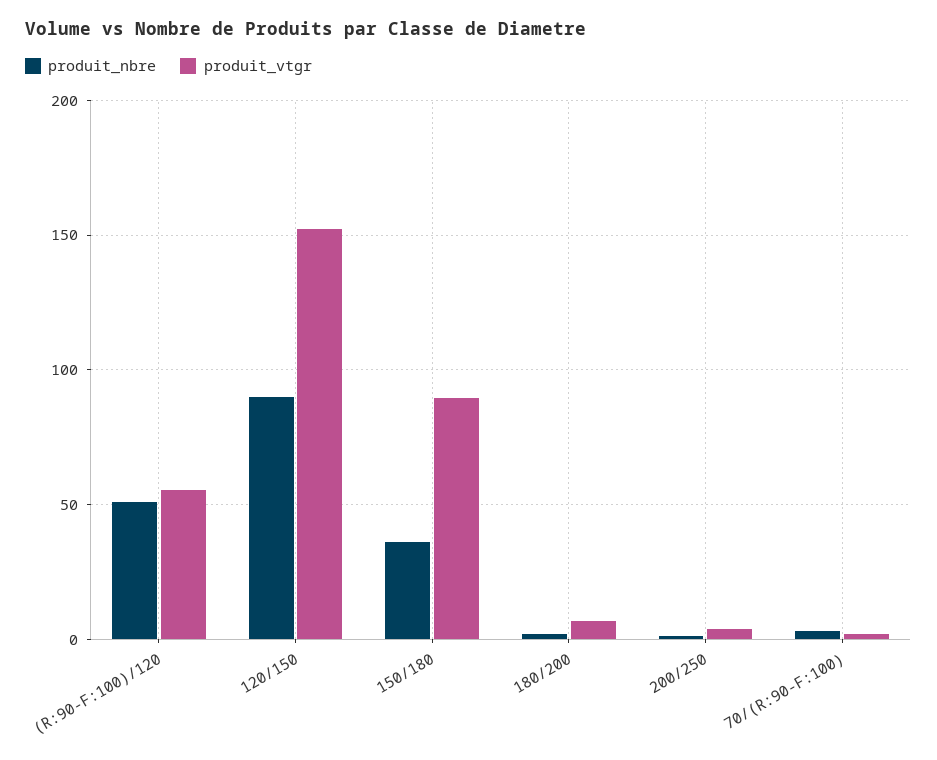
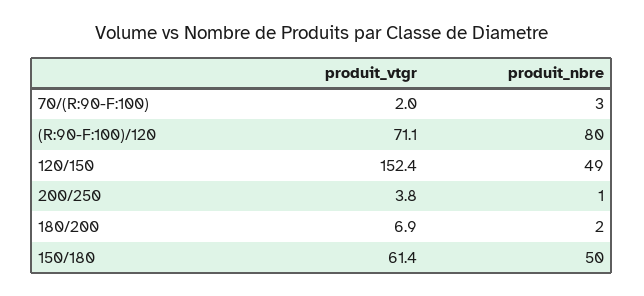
produit_nbre, (R:90-F:100)/120: 50 -> 80
produit_vtgr, (R:90-F:100)/120: 55 -> 71.1
produit_nbre, 120/150: 90 -> 49
produit_nbre, 150/180: 35 -> 50
produit_vtgr, 150/180: 90 -> 61.4

